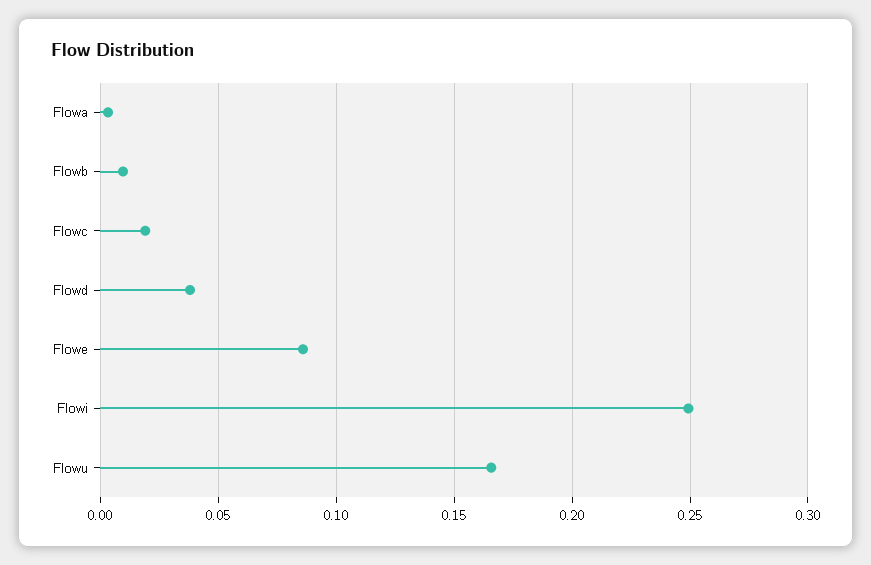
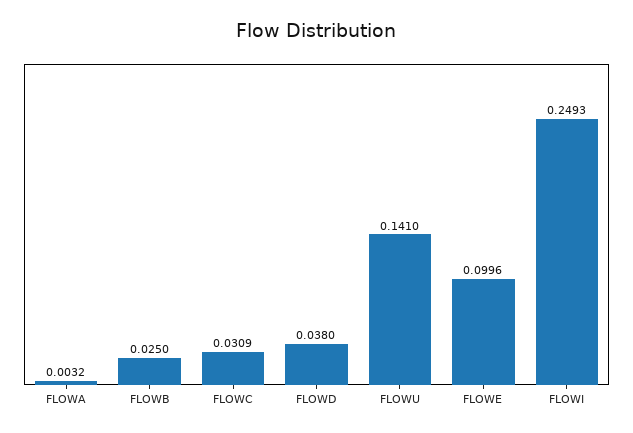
Flowb: 0.01 -> 0.025
Flowc: 0.02 -> 0.0309
Flowe: 0.085 -> 0.0996
Flowu: 0.165 -> 0.141

